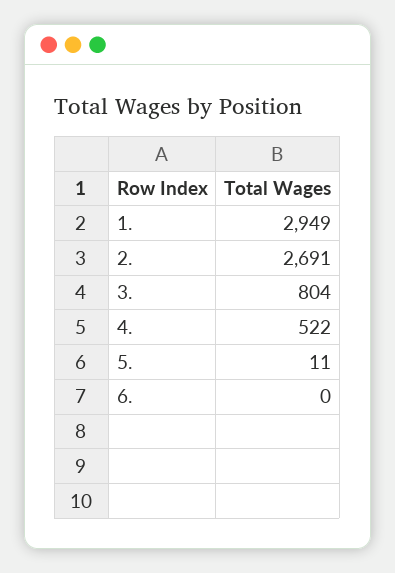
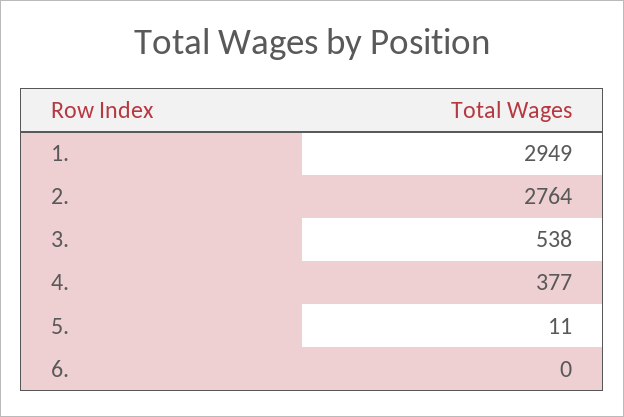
2.: 2691 -> 2764
3.: 804 -> 538
4.: 522 -> 377

